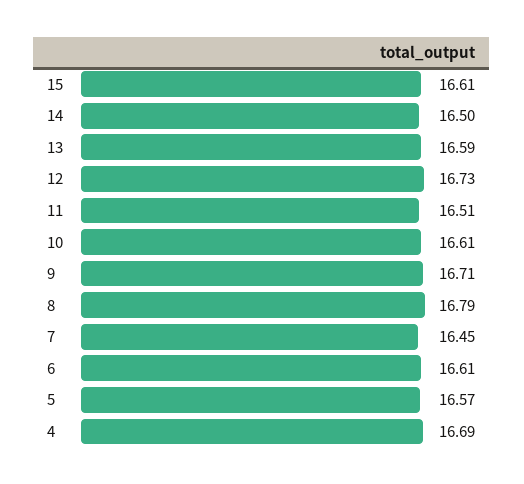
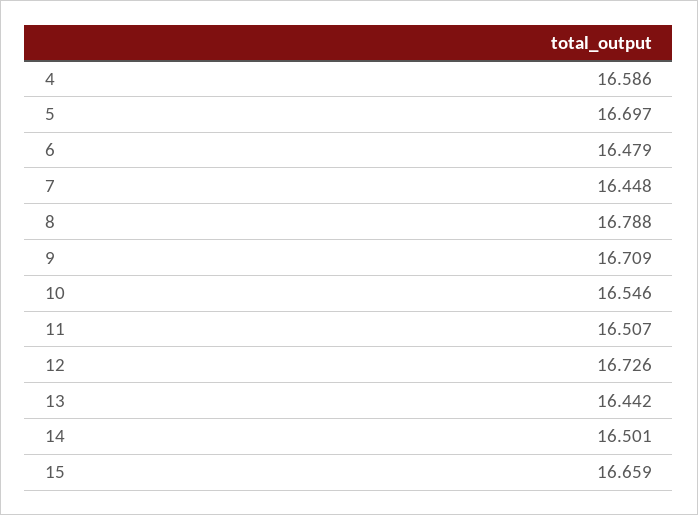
15: 16.61 -> 16.659
13: 16.59 -> 16.442
10: 16.61 -> 16.546
6: 16.61 -> 16.479
5: 16.57 -> 16.697
4: 16.69 -> 16.586

